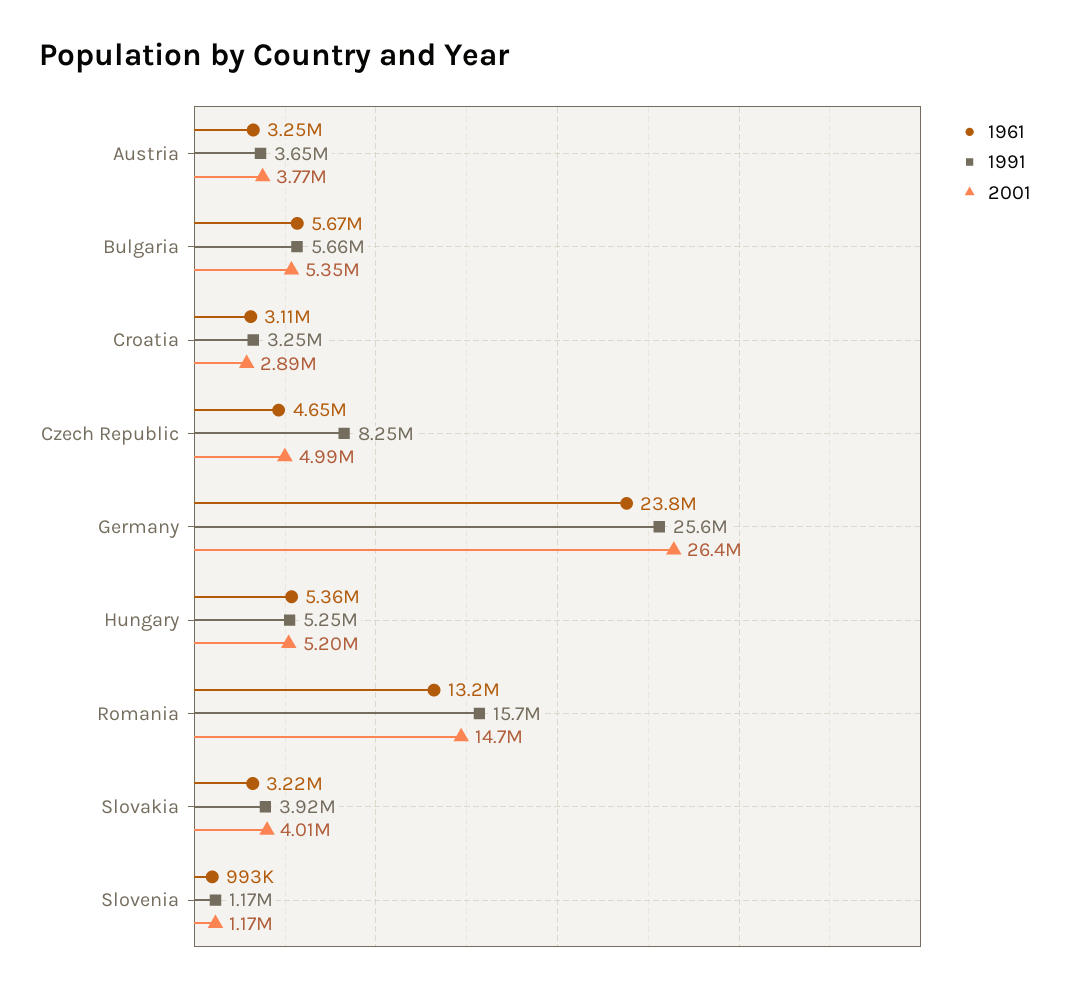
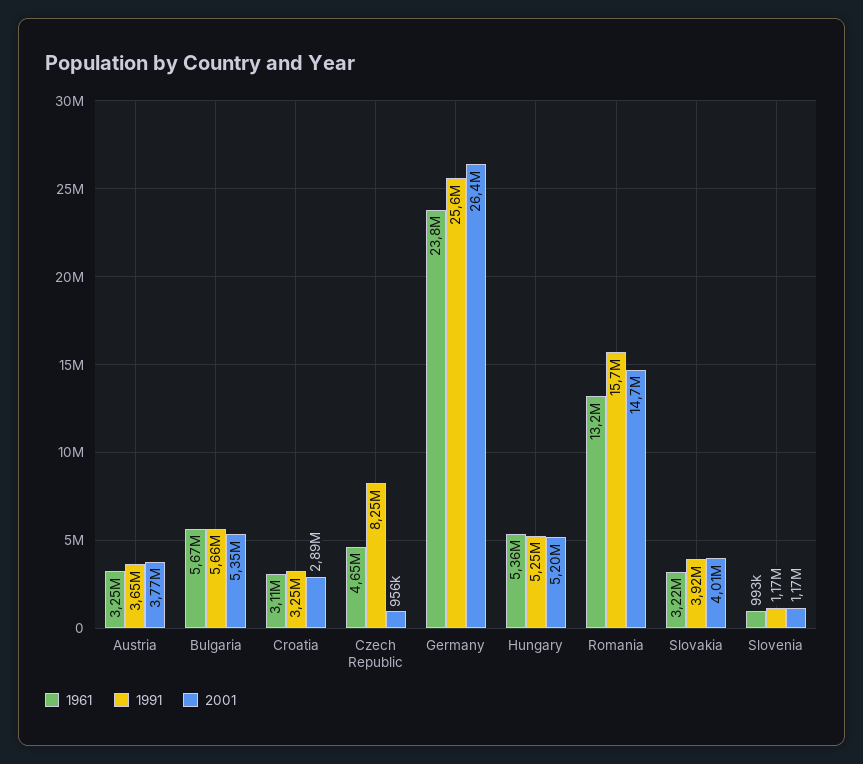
2001, Czech Republic: 4990000 -> 956000

